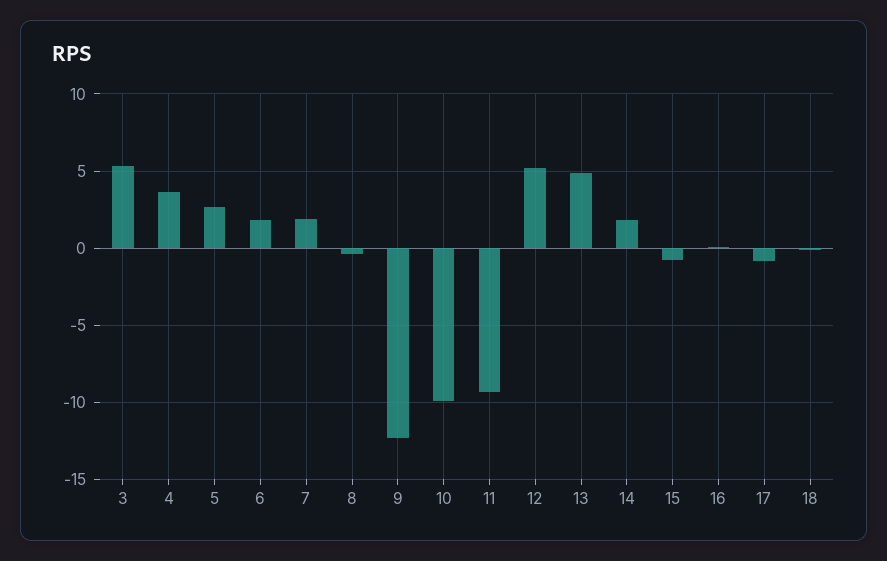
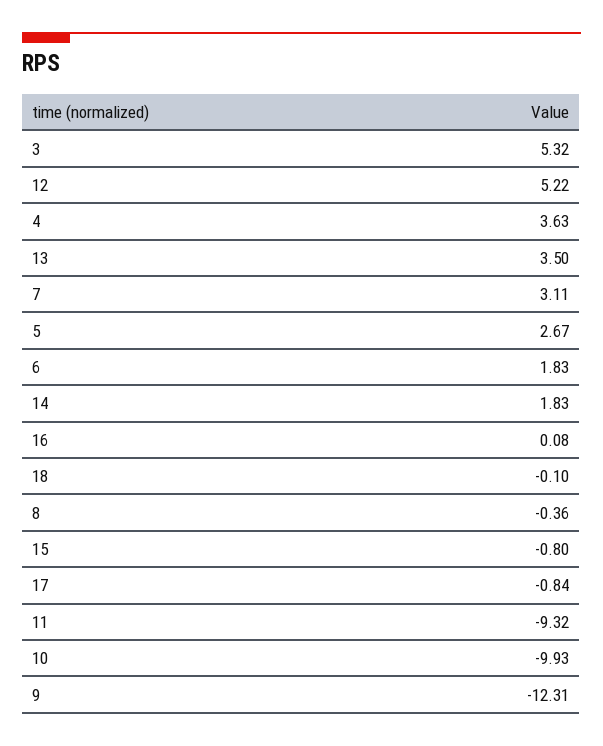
7: 2 -> 3.11
13: 5 -> 3.5

